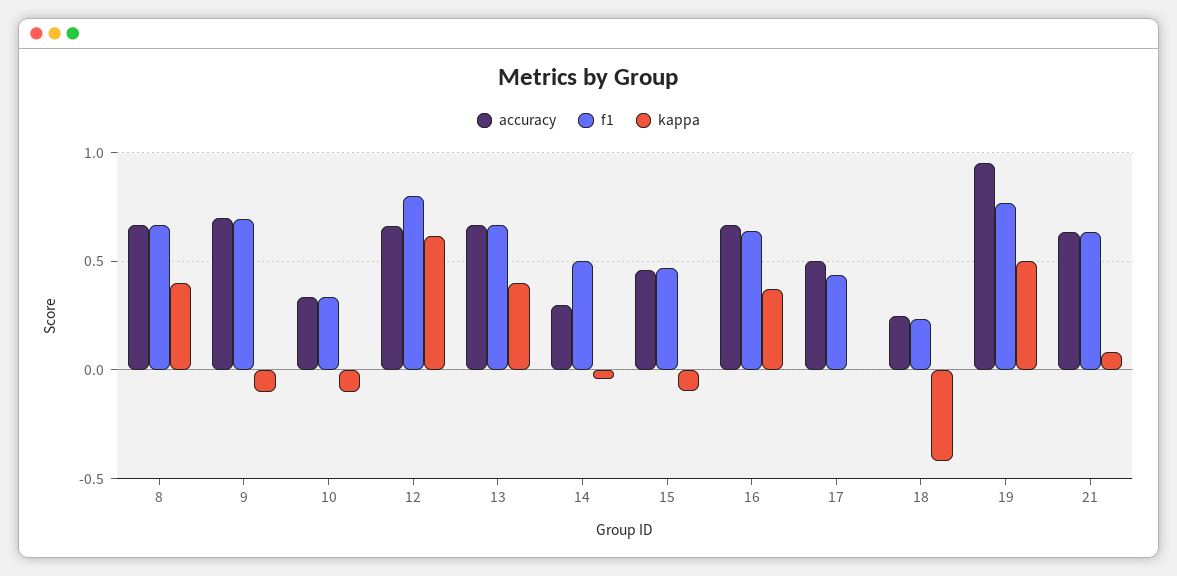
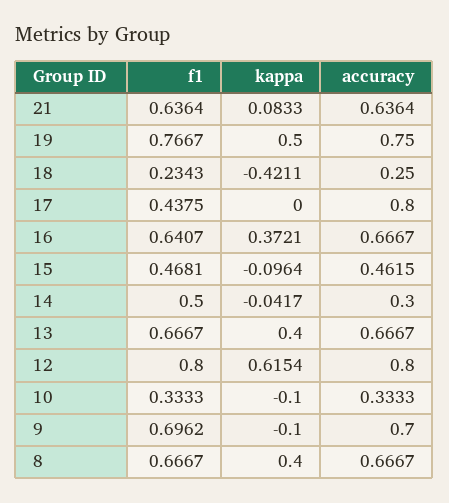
accuracy, 12: 0.65 -> 0.8
accuracy, 17: 0.5 -> 0.8
accuracy, 19: 0.95 -> 0.75

